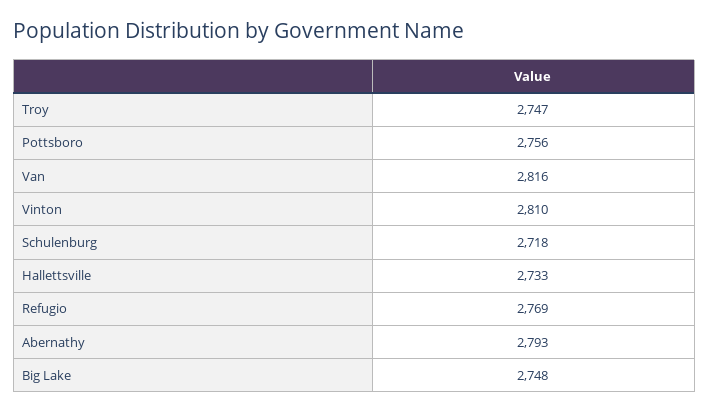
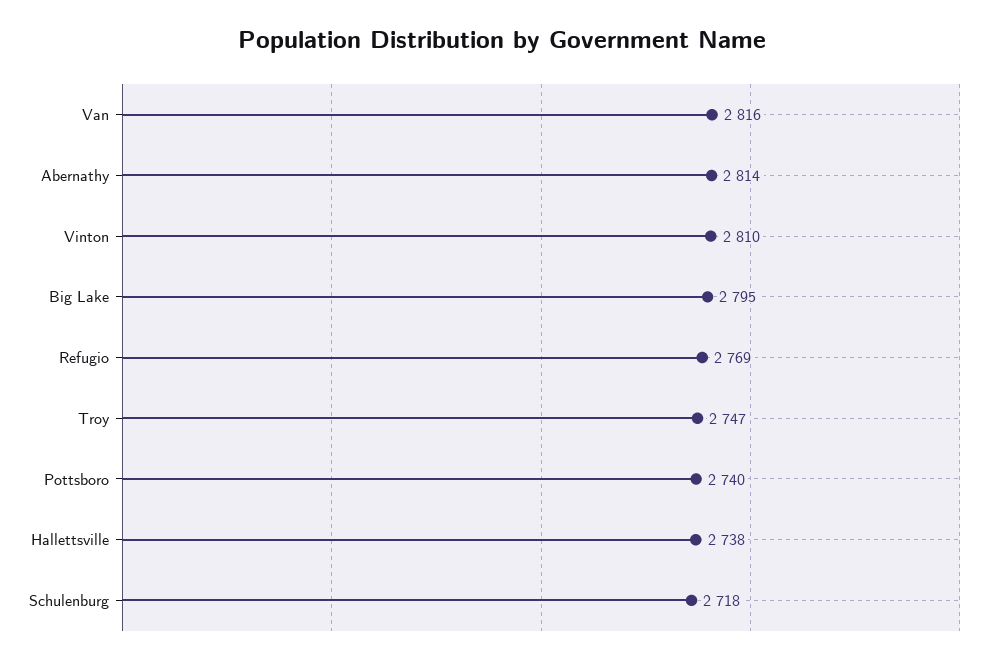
Pottsboro: 2756 -> 2740
Hallettsville: 2733 -> 2738
Abernathy: 2793 -> 2814
Big Lake: 2748 -> 2795

